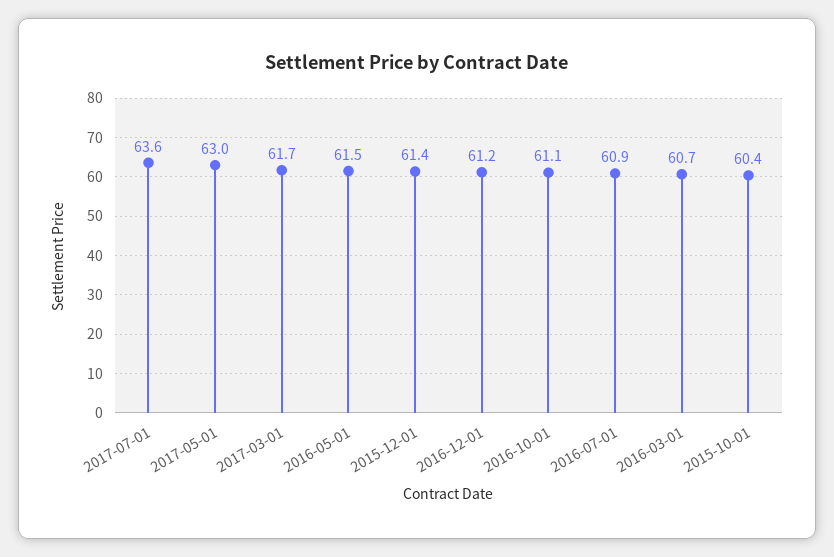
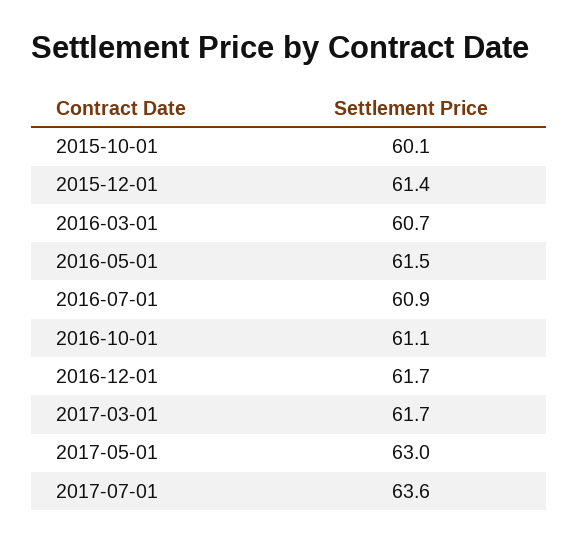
2016-12-01: 61.2 -> 61.7
2015-10-01: 60.4 -> 60.1

